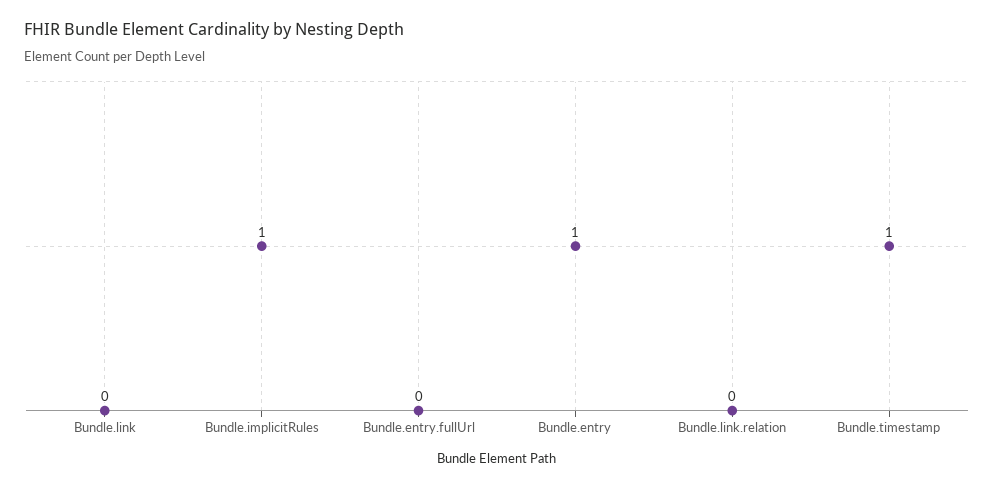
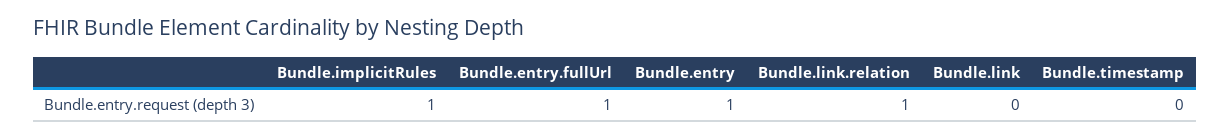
Bundle.entry.fullUrl: 0 -> 1
Bundle.link.relation: 0 -> 1
Bundle.timestamp: 1 -> 0

